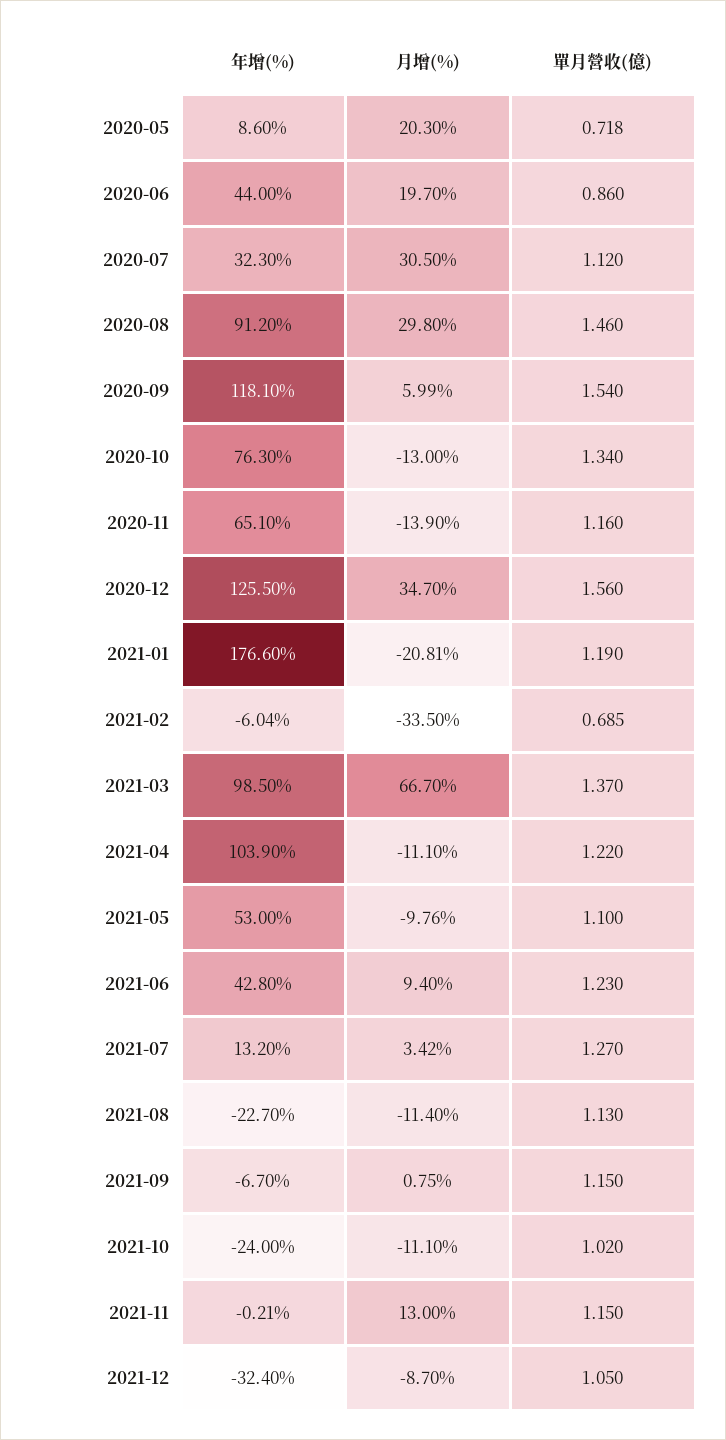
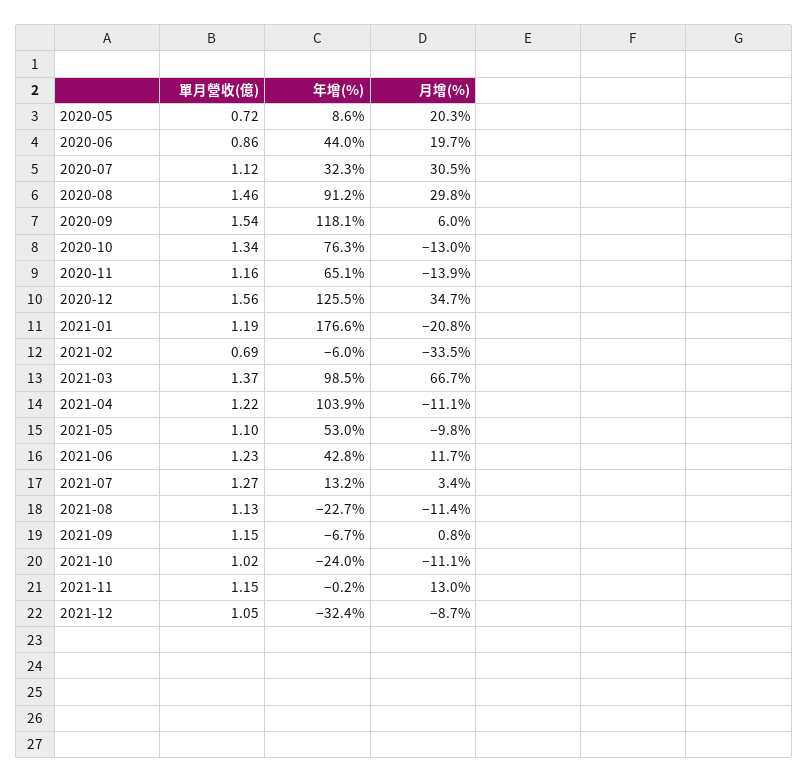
月增(%), 2021-06: 9.4 -> 11.7

